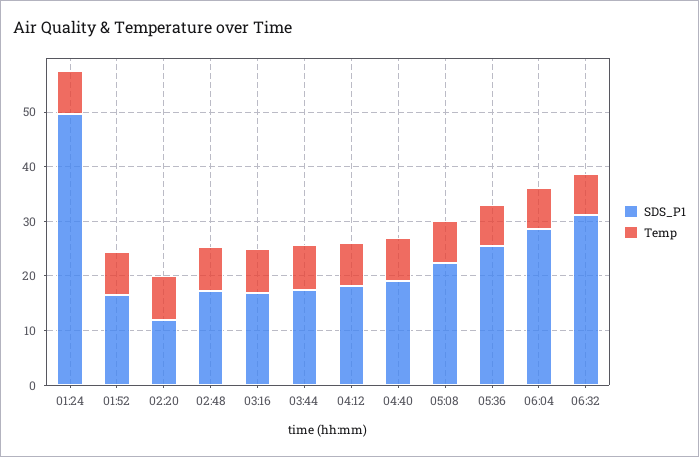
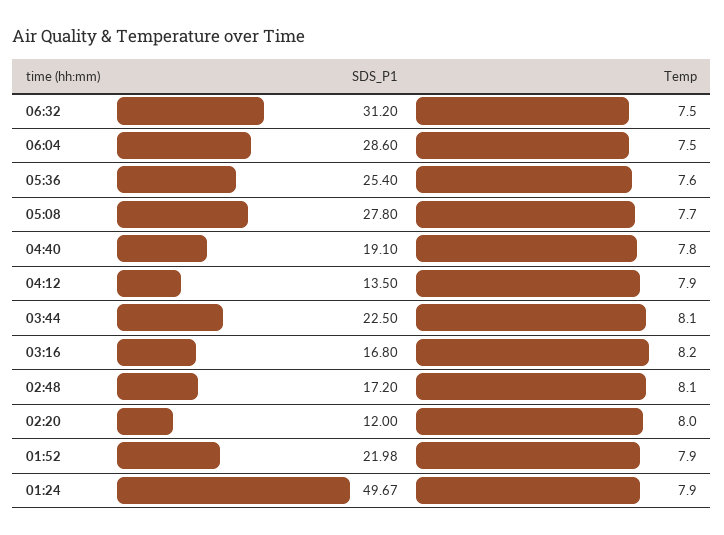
SDS_P1, 01:52: 16 -> 21.98
SDS_P1, 03:44: 18 -> 22.5
SDS_P1, 04:12: 18 -> 13.5
SDS_P1, 05:08: 22 -> 27.8

